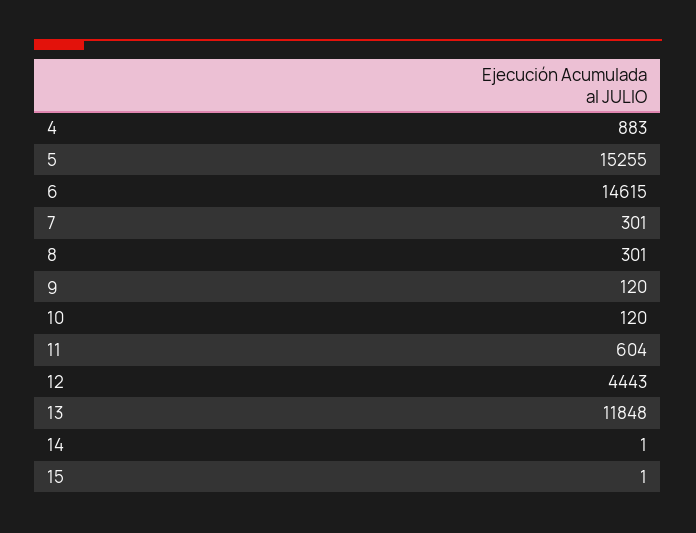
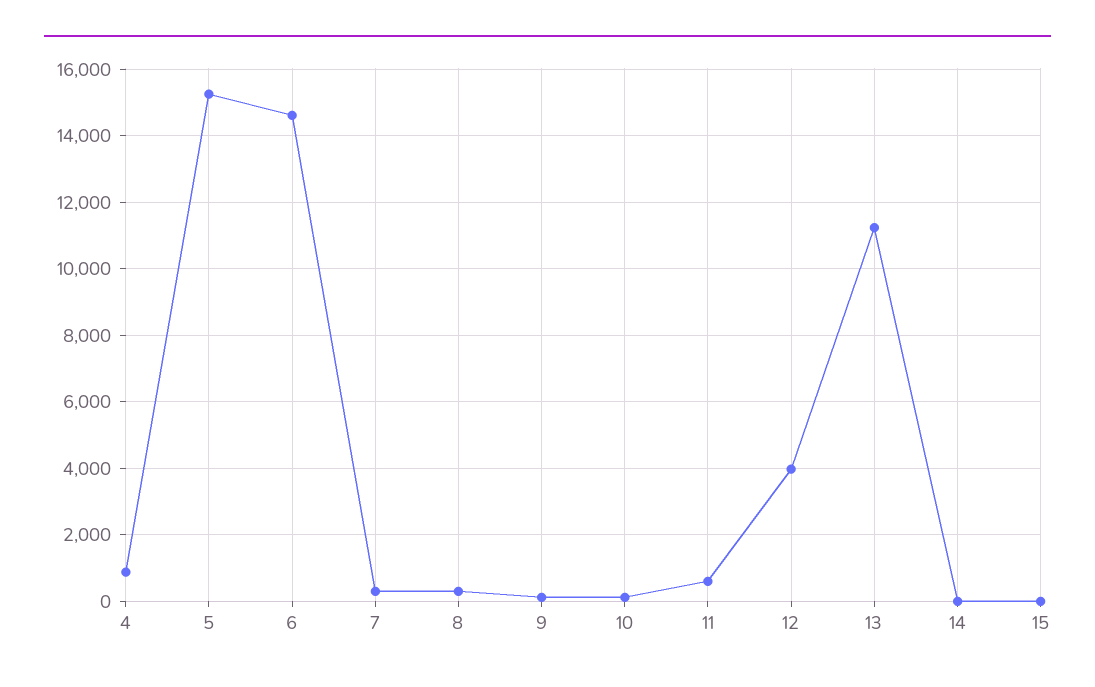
12: 4443 -> 4000
13: 11848 -> 11200

